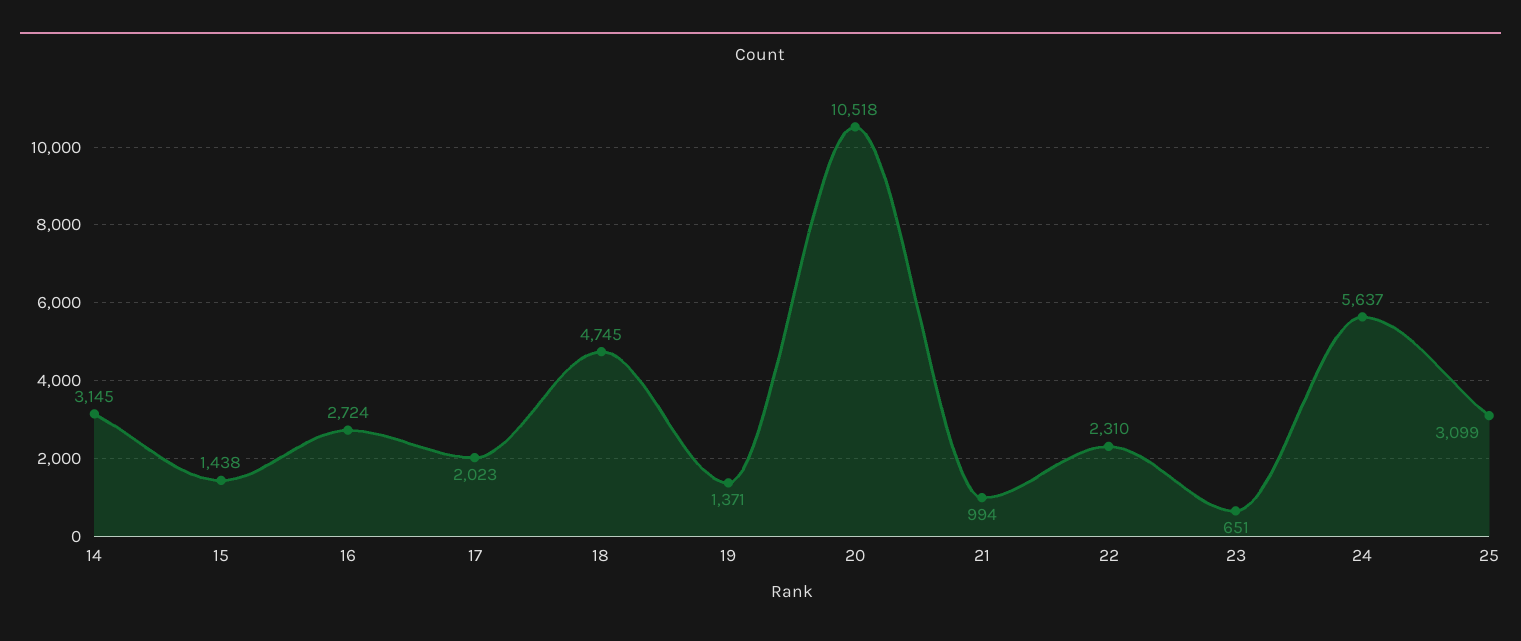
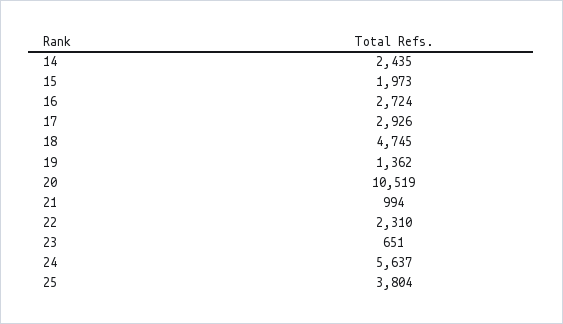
14: 3145 -> 2435
15: 1438 -> 1973
17: 2023 -> 2926
19: 1371 -> 1362
20: 10518 -> 10519
25: 3099 -> 3804

